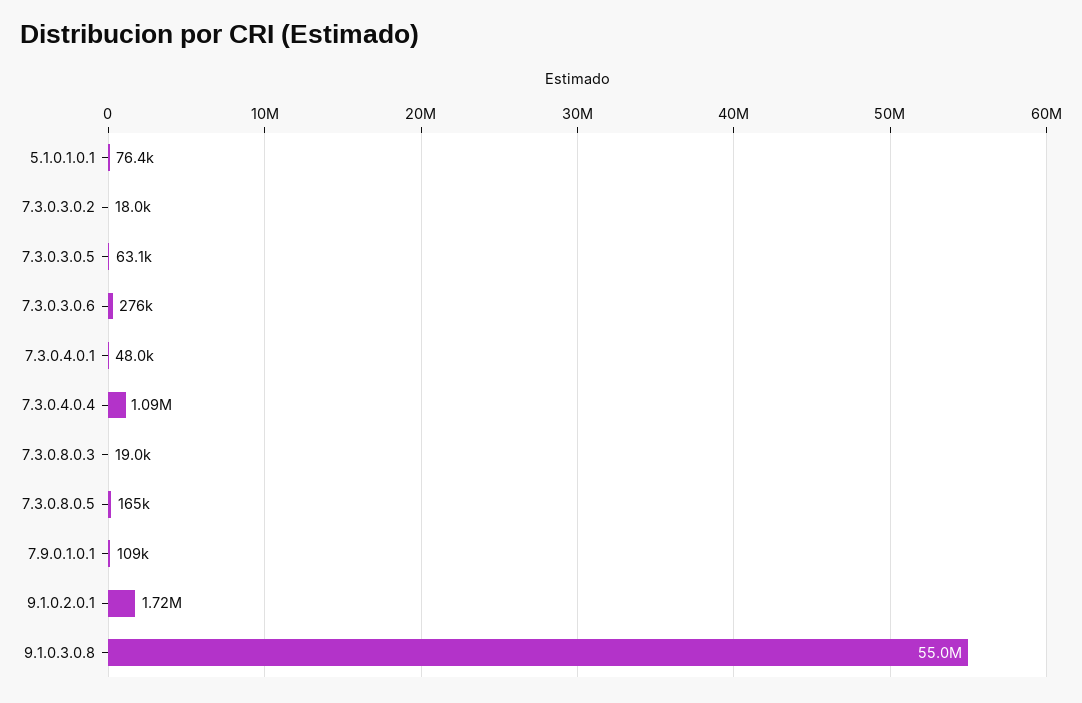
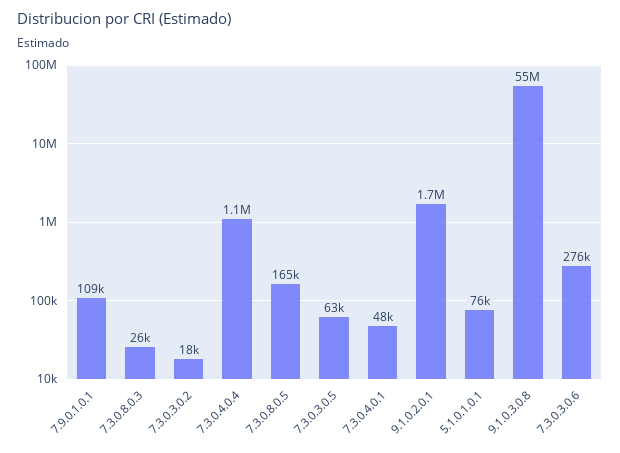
7.3.0.8.0.3: 19000 -> 26000

